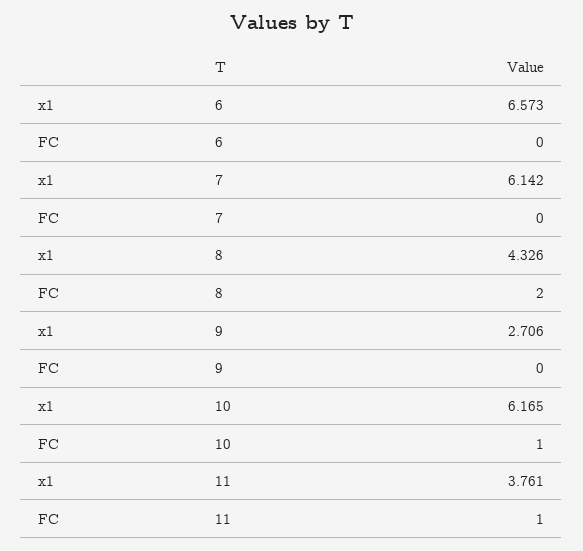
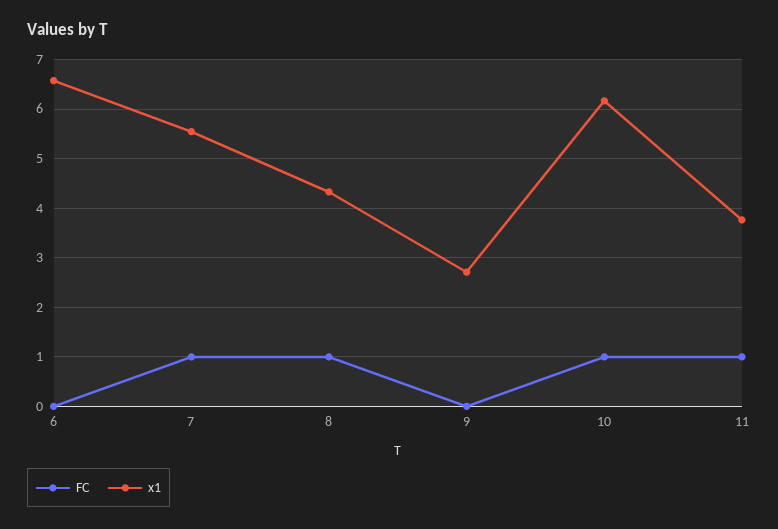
x1, 7: 6.142 -> 5.6
FC, 7: 0 -> 1
FC, 8: 2 -> 1

